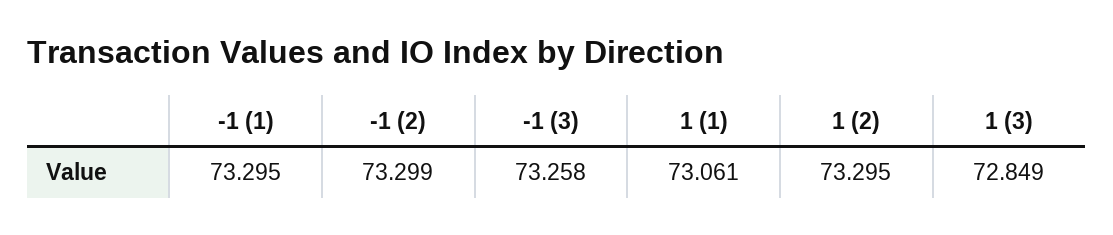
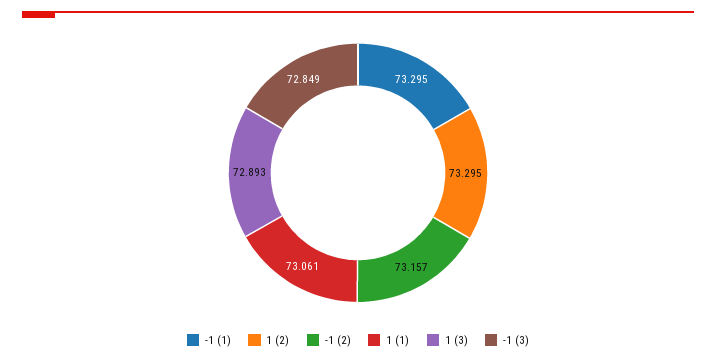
-1 (2): 73.299 -> 73.157
-1 (3): 73.258 -> 72.849
1 (3): 72.849 -> 72.893

